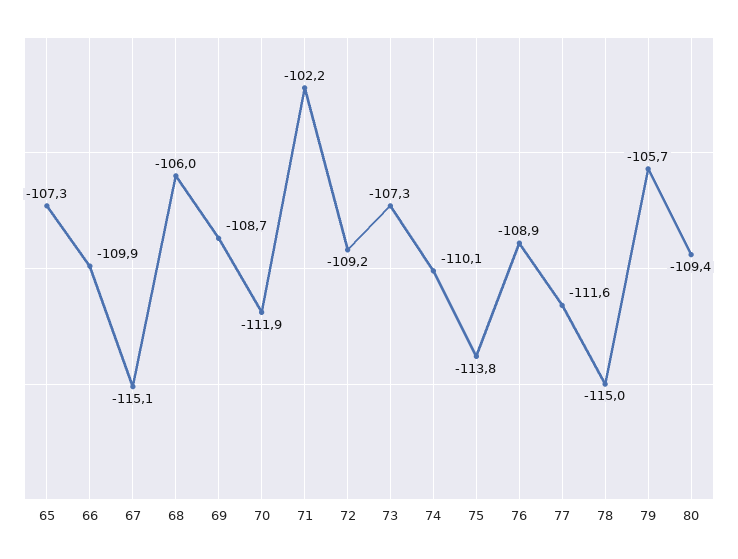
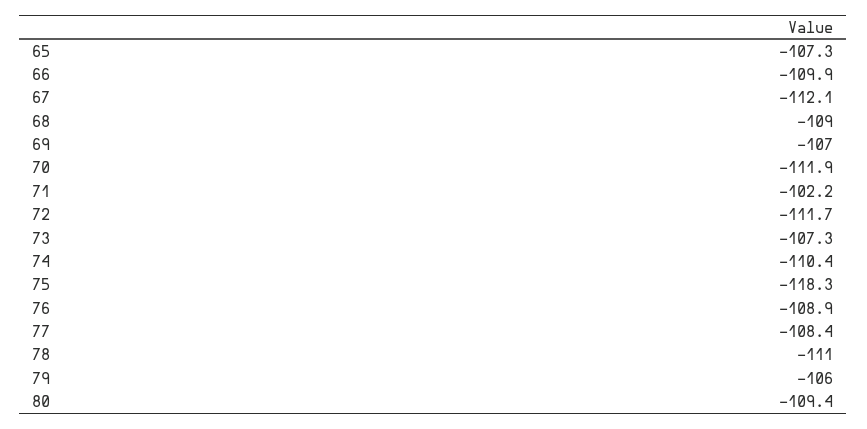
67: -115.1 -> -112.1
68: -106 -> -109
69: -108.7 -> -107
72: -109.2 -> -111.7
74: -110.1 -> -110.4
75: -113.8 -> -118.3
77: -111.6 -> -108.4
78: -115 -> -111
79: -105.7 -> -106

